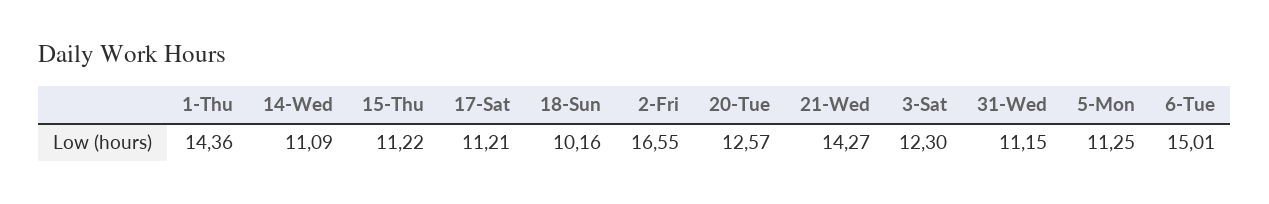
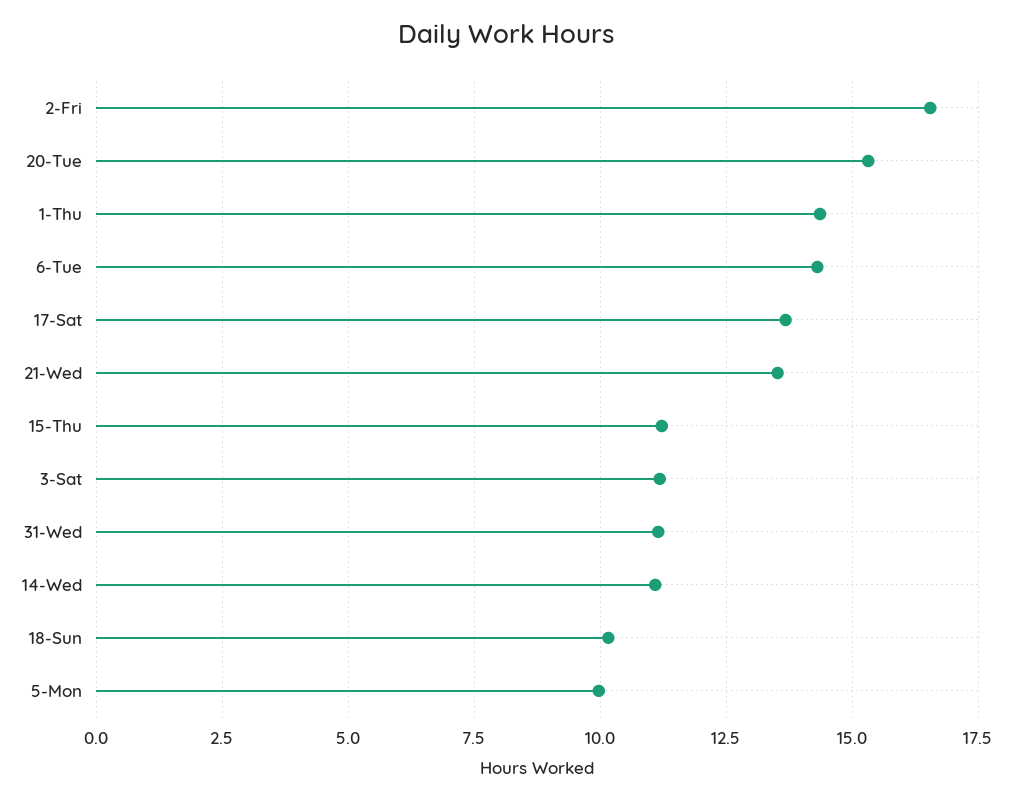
17-Sat: 11.21 -> 13.75
20-Tue: 12.57 -> 15.25
21-Wed: 14.27 -> 13.5
3-Sat: 12.3 -> 11.25
5-Mon: 11.25 -> 10
6-Tue: 15.01 -> 14.25

